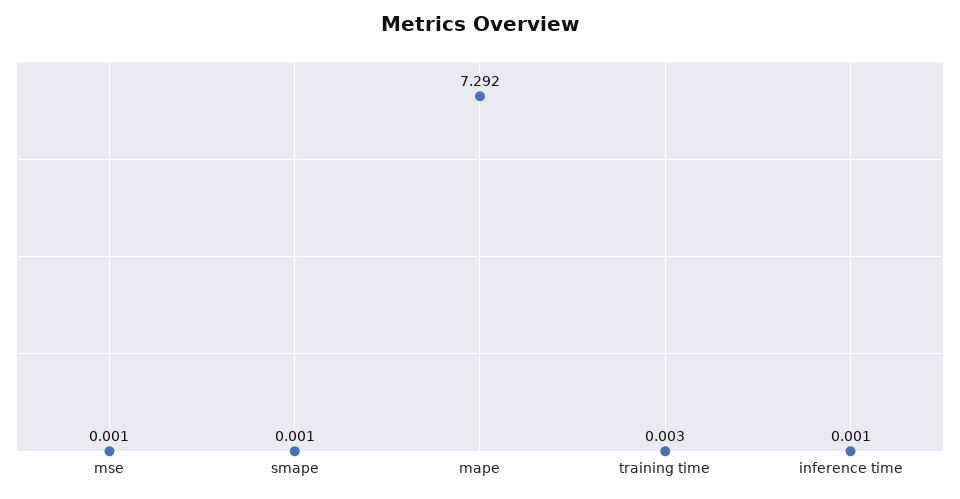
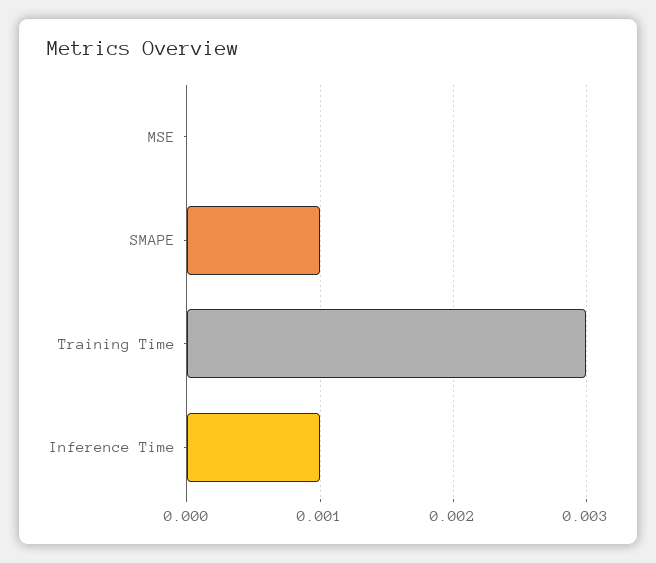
mse: 0.001 -> 0
mape: 7.292 -> none

